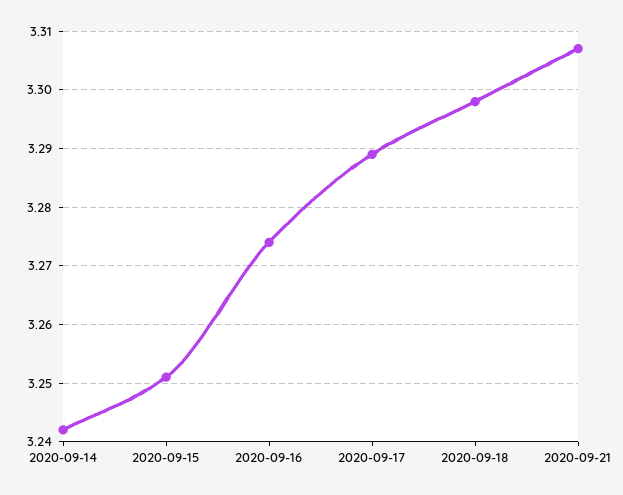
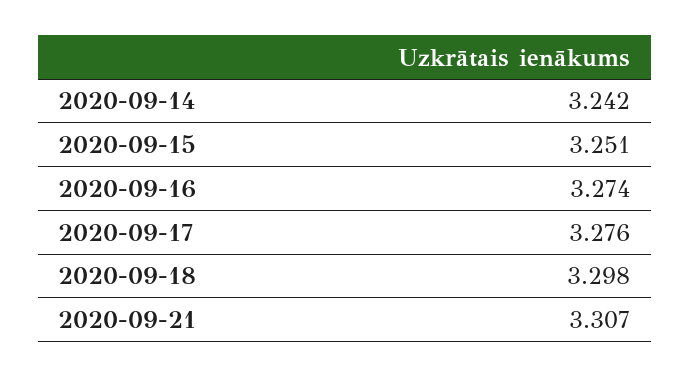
2020-09-17: 3.29 -> 3.276

